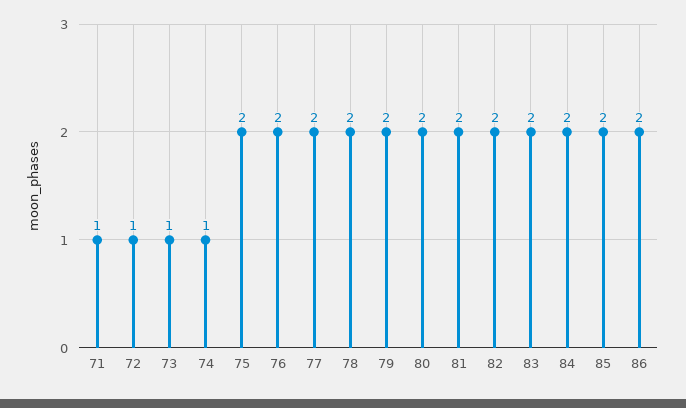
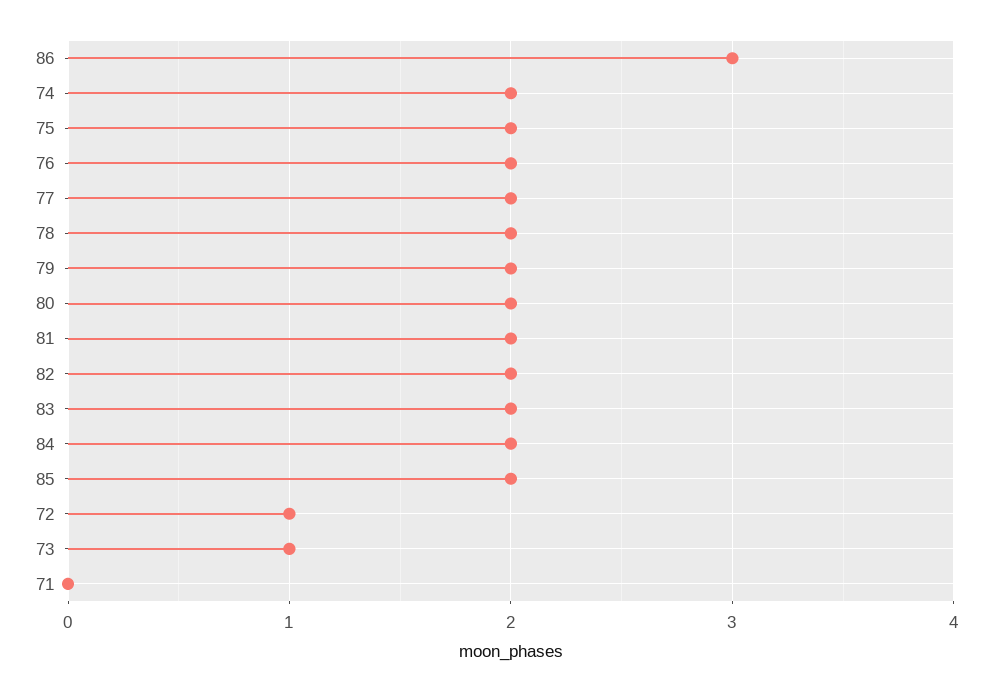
71: 1 -> 0
74: 1 -> 2
86: 2 -> 3

